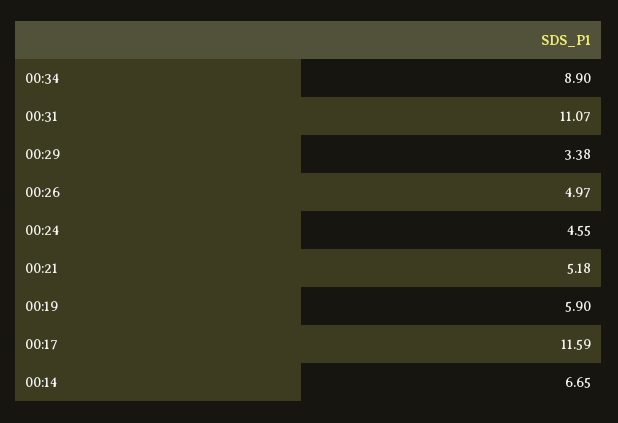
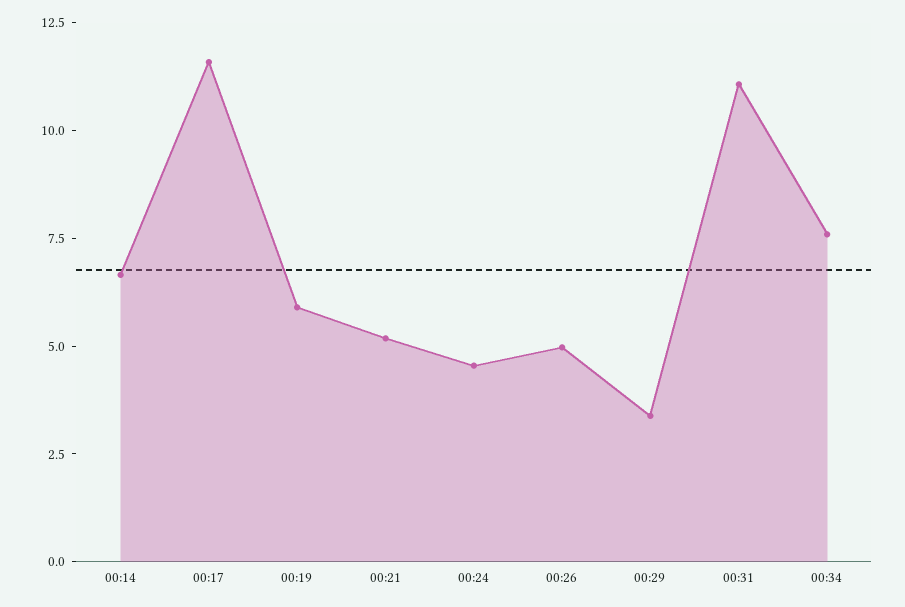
00:34: 8.9 -> 7.5

